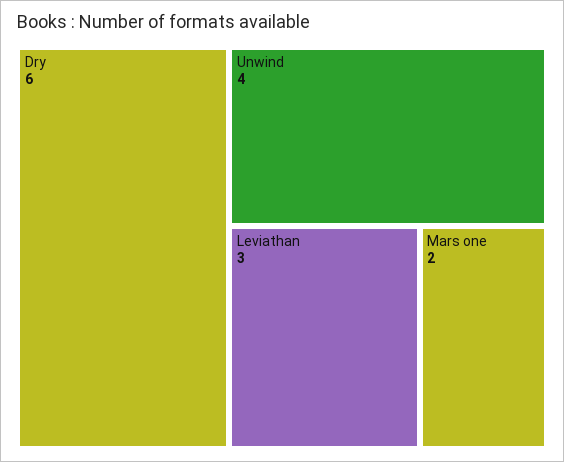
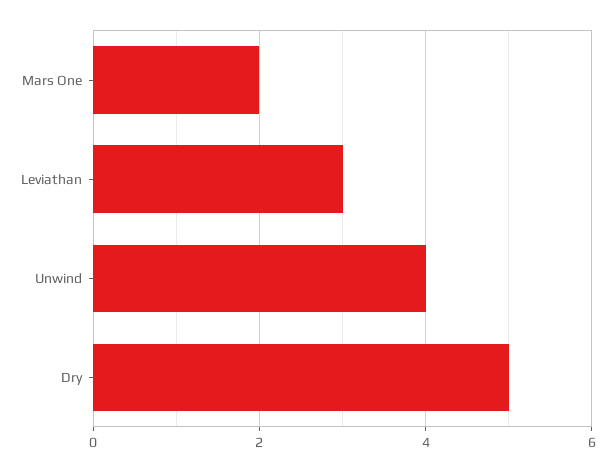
Dry: 6 -> 5

